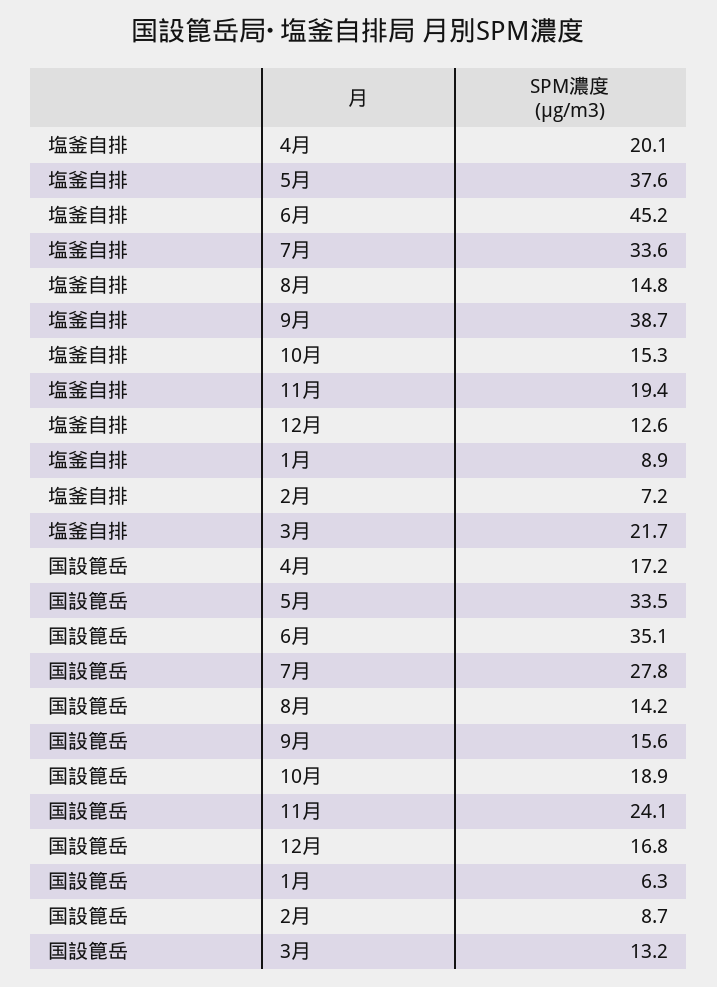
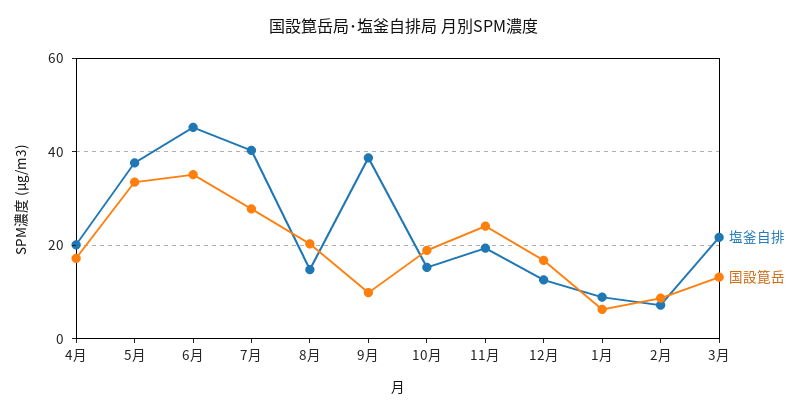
塩釜自排, 7月: 33.6 -> 40
国設箟岳, 8月: 14.2 -> 20
国設箟岳, 9月: 15.6 -> 10

